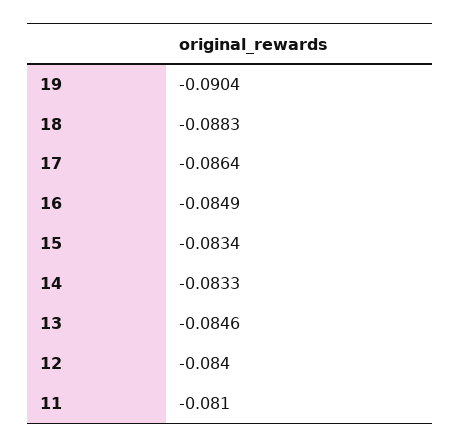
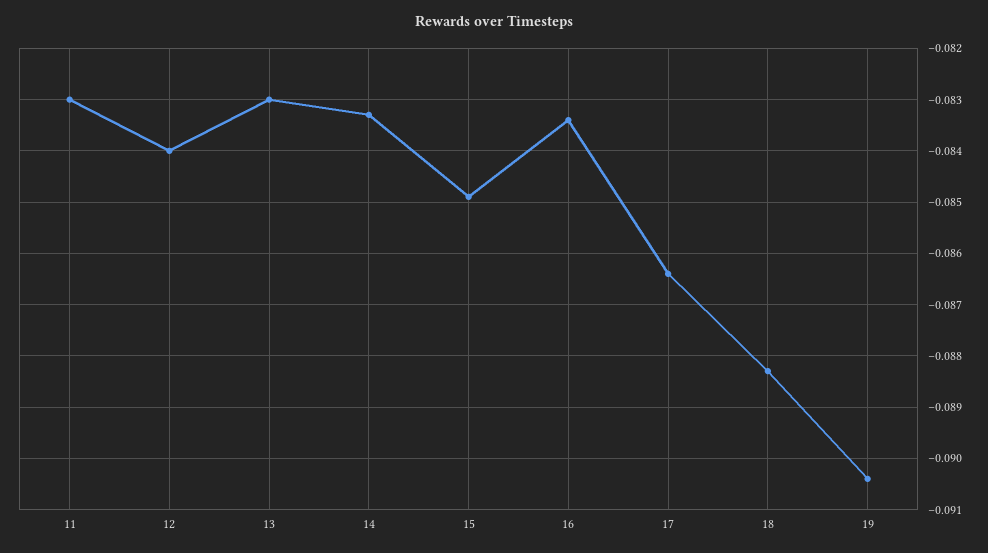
16: -0.0849 -> -0.0835
15: -0.0834 -> -0.085
13: -0.0846 -> -0.083
11: -0.081 -> -0.083

